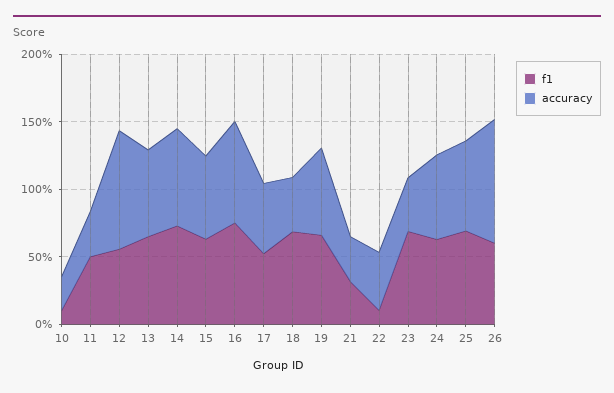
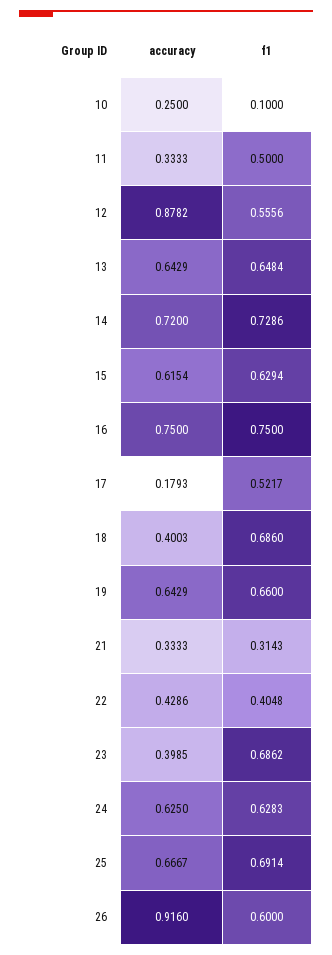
accuracy, 17: 0.5 -> 0.1793
f1, 22: 0.1 -> 0.4048

